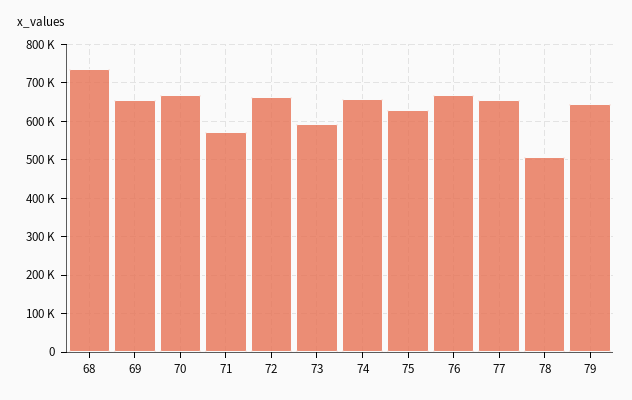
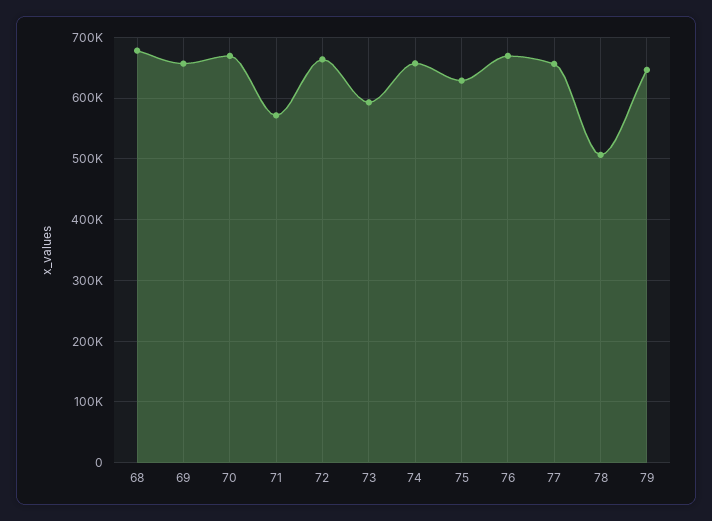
68: 740000 -> 680000

